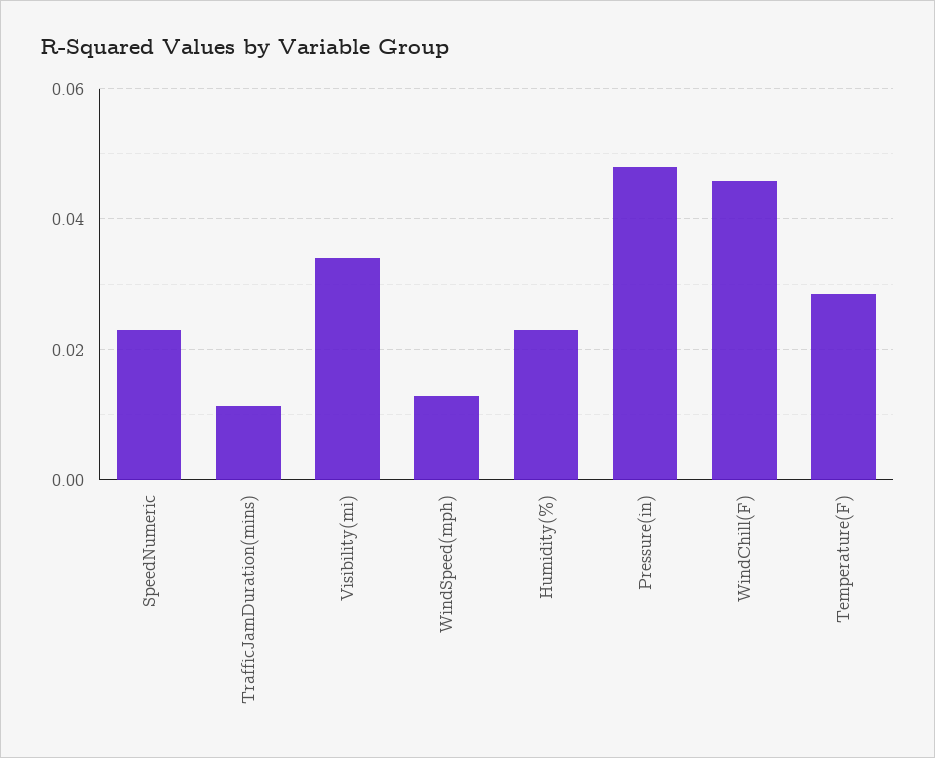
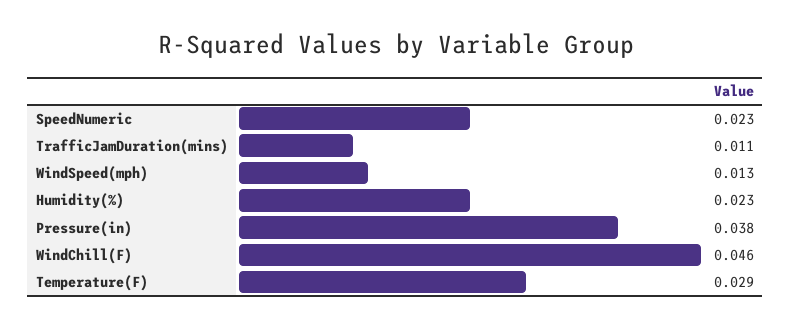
Visibility(mi): 0.034 -> none
Pressure(in): 0.048 -> 0.038

